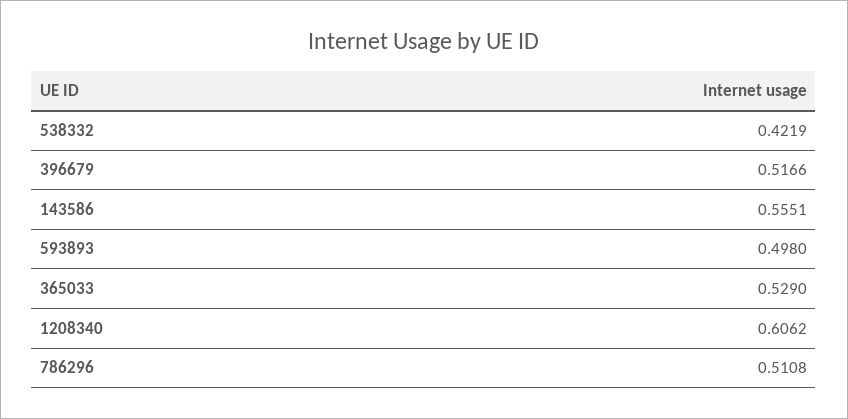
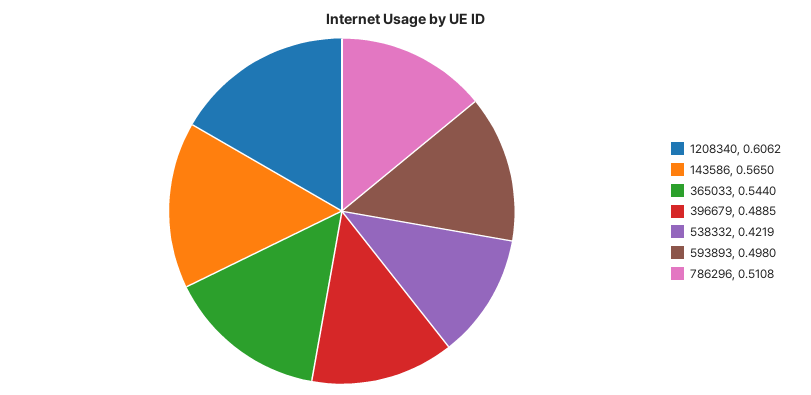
396679: 0.5166 -> 0.4885
143586: 0.5551 -> 0.565
365033: 0.529 -> 0.544

